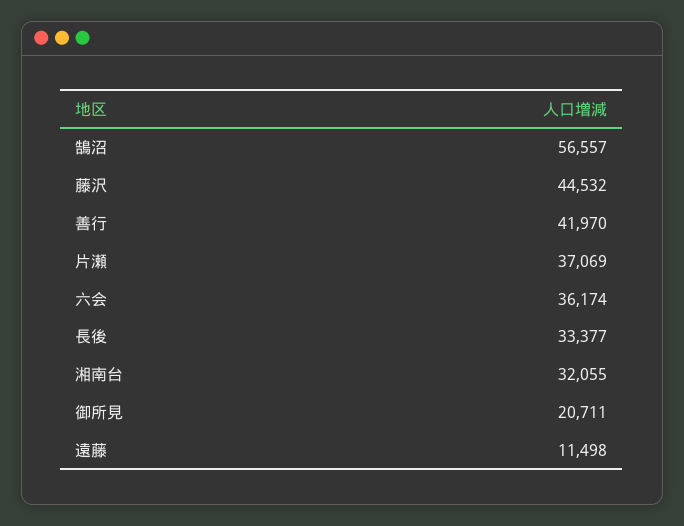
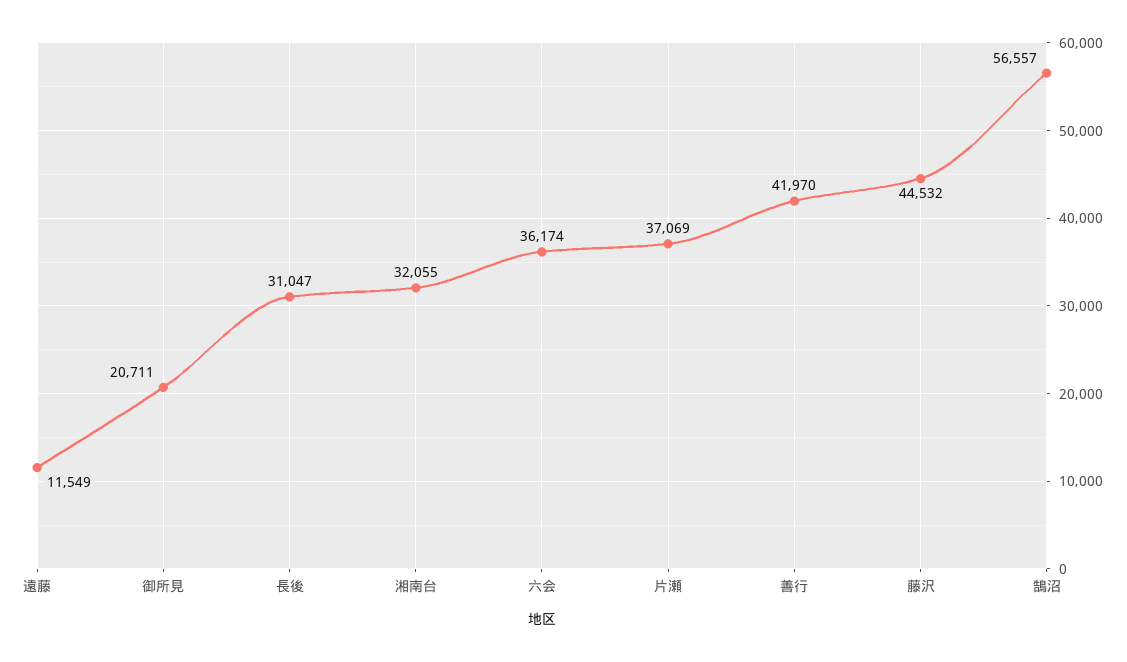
長後: 33377 -> 31047
遠藤: 11498 -> 11549

